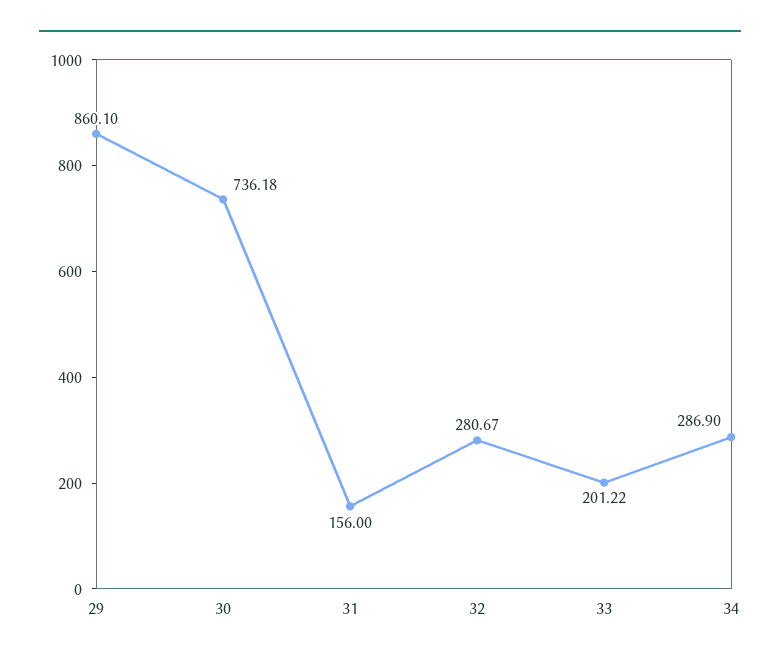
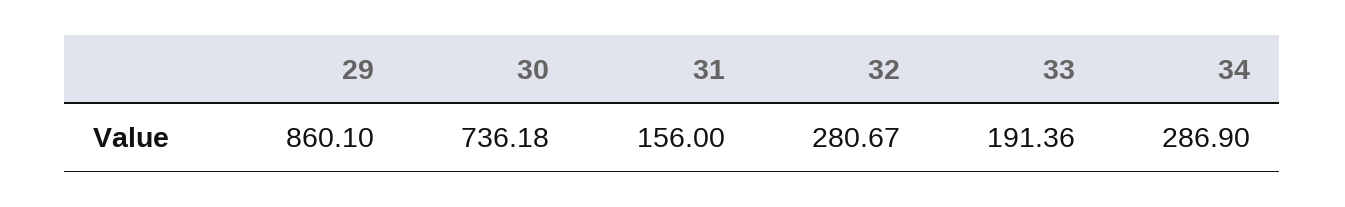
33: 201.22 -> 191.36

